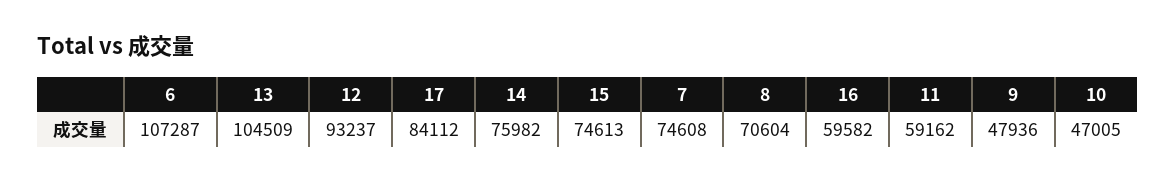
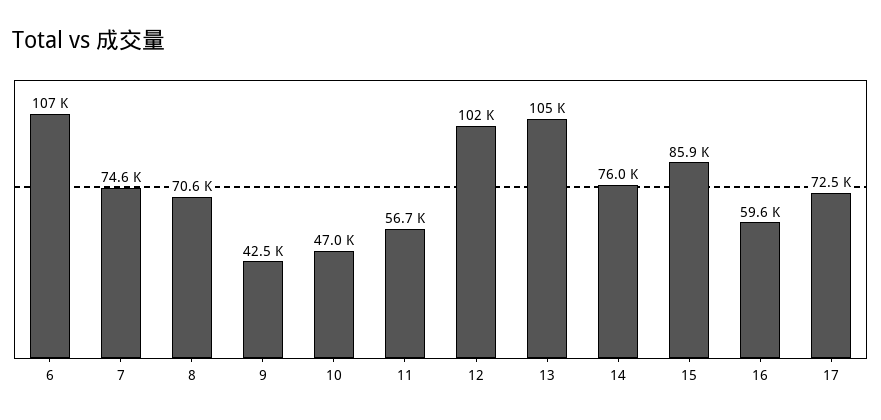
12: 93237 -> 102000
17: 84112 -> 72500
15: 74613 -> 85900
11: 59162 -> 56700
9: 47936 -> 42500

